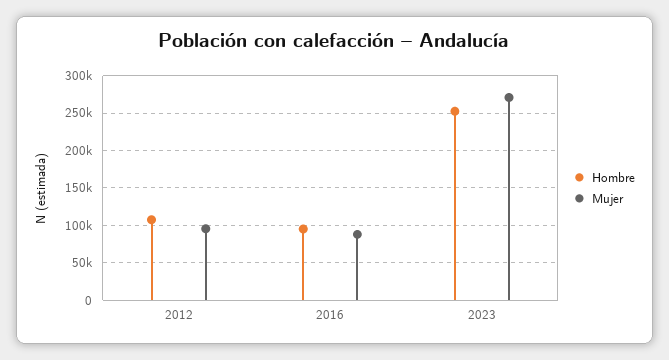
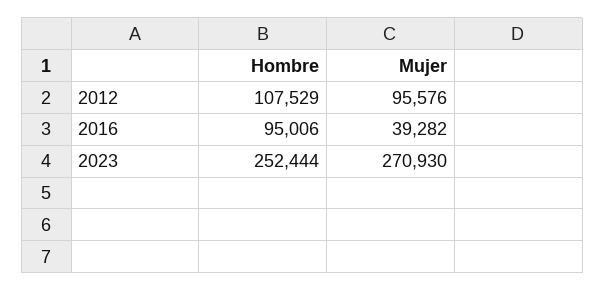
Mujer, 2016: 90000 -> 39282

